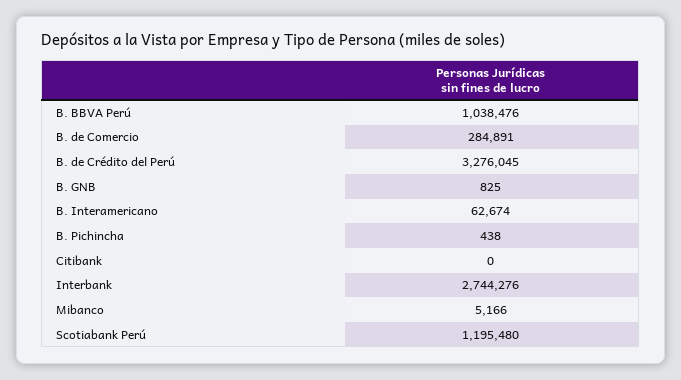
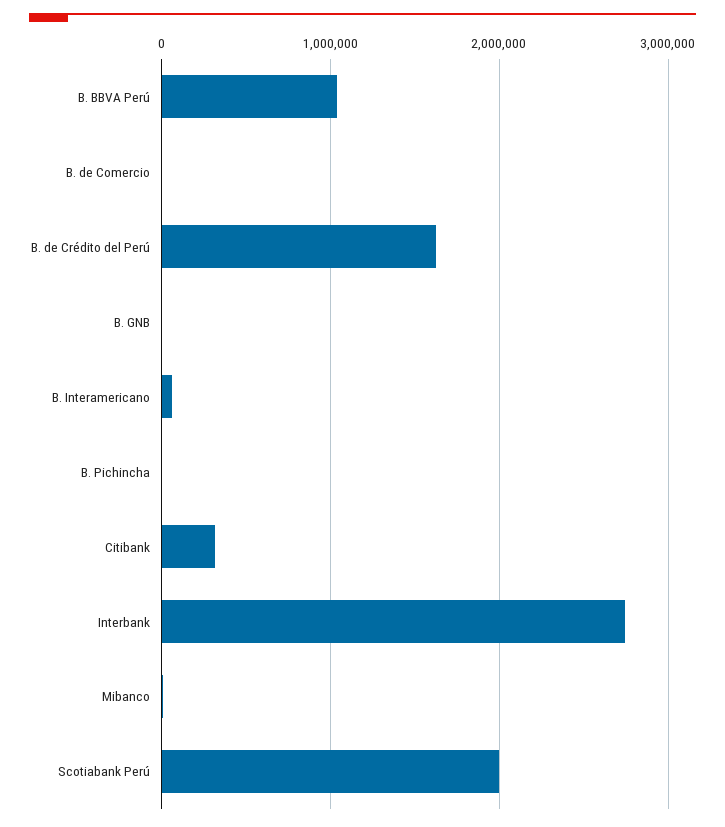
B. de Comercio: 284891 -> 0
B. de Crédito del Perú: 3276045 -> 1600000
Citibank: 0 -> 300000
Scotiabank Perú: 1195480 -> 2000000

